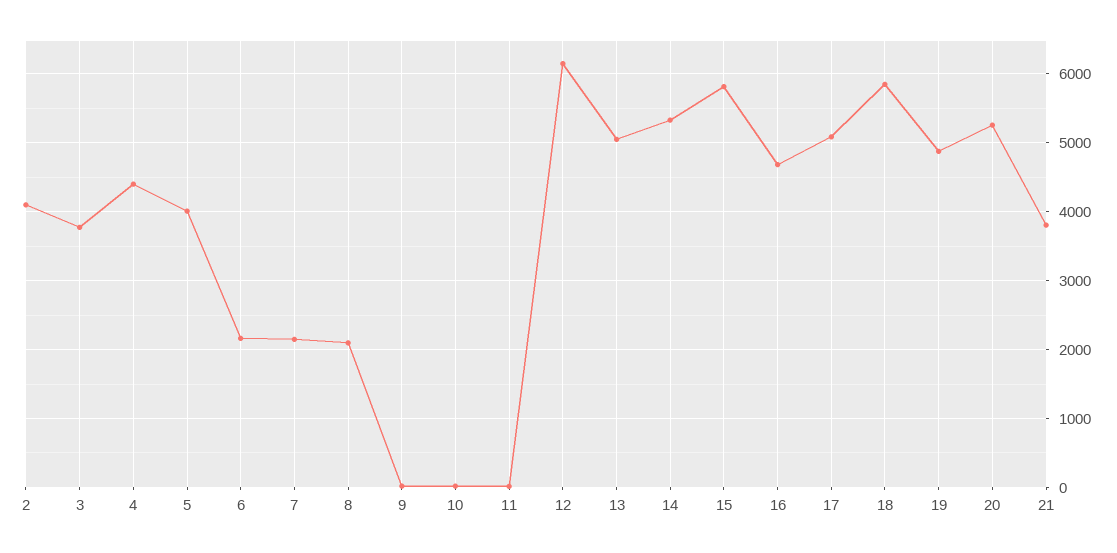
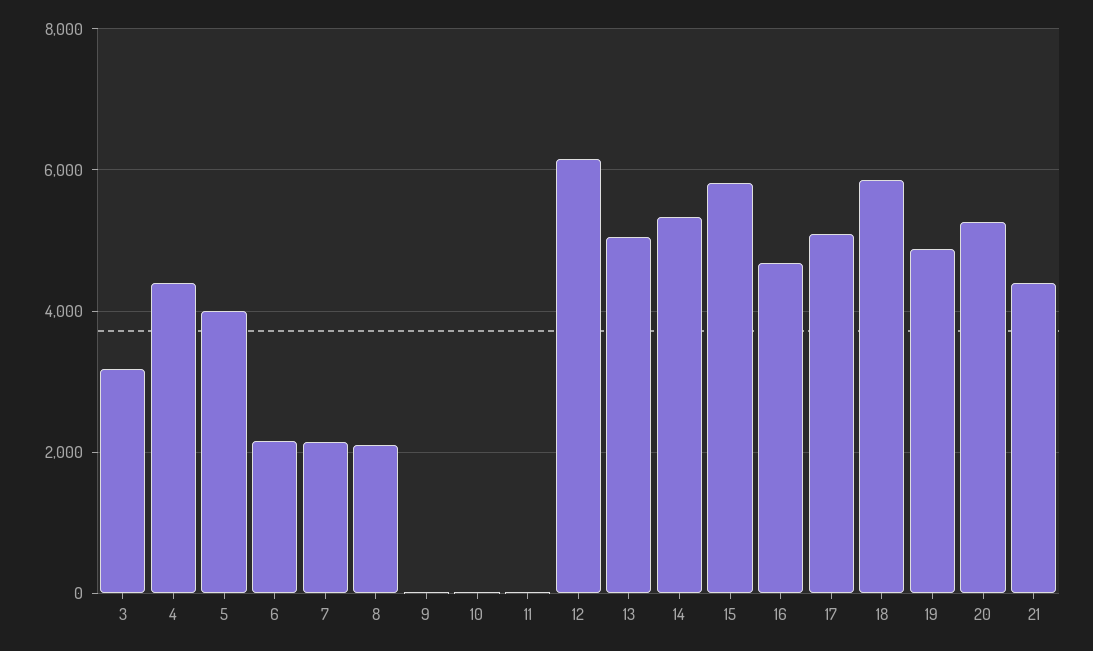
2: 4100 -> none
3: 3800 -> 3200
21: 3800 -> 4400

